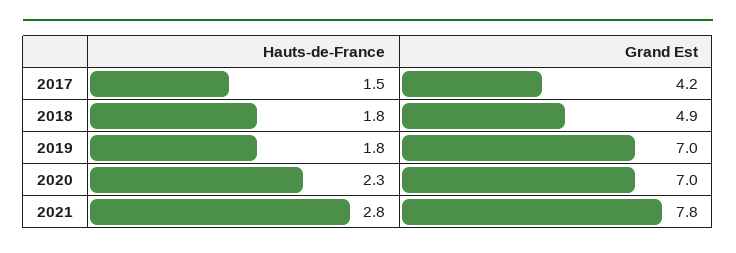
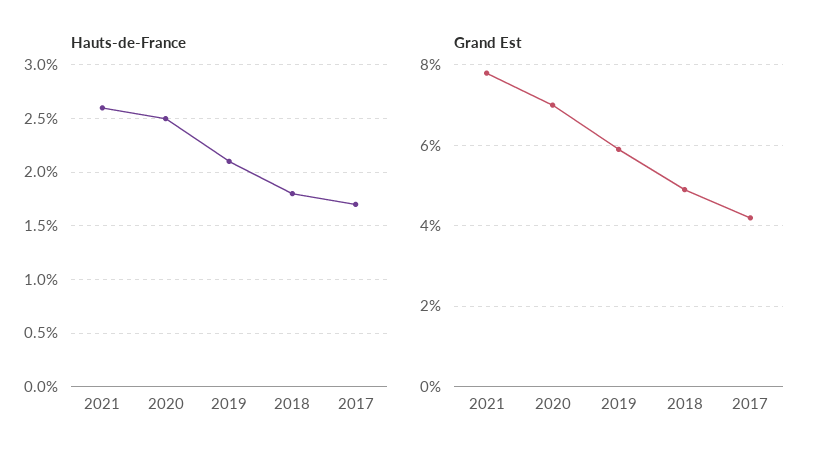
Hauts-de-France, 2017: 1.5 -> 1.7
Hauts-de-France, 2019: 1.8 -> 2.1
Grand Est, 2019: 7 -> 6
Hauts-de-France, 2020: 2.3 -> 2.5
Hauts-de-France, 2021: 2.8 -> 2.6

